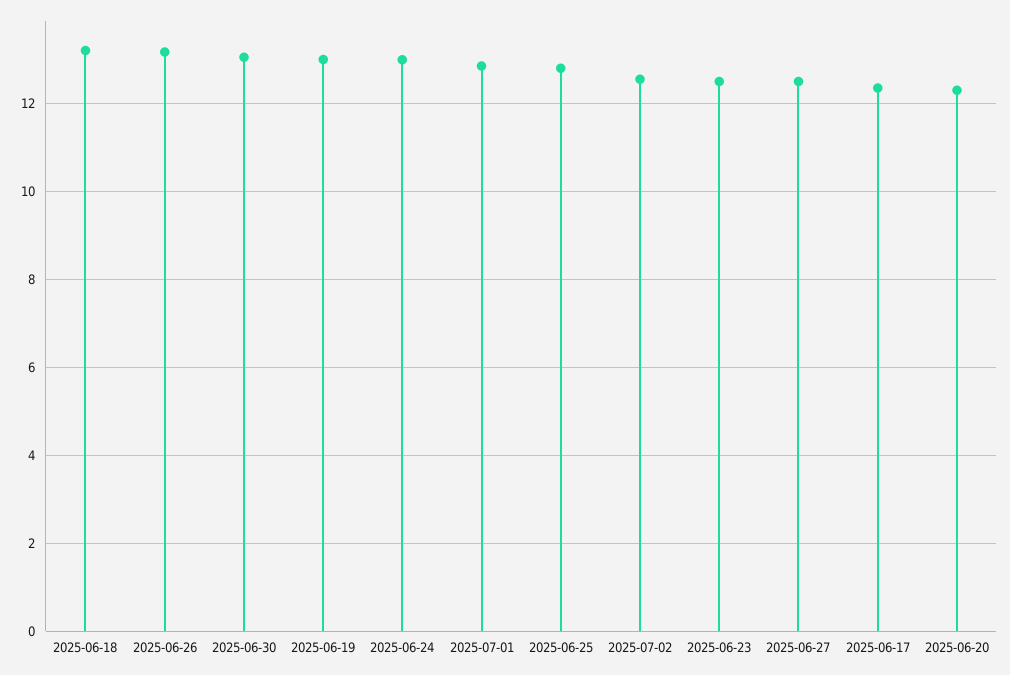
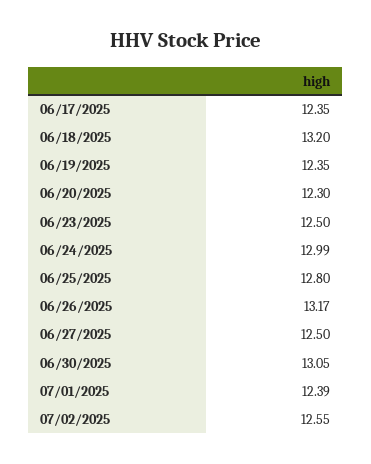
2025-06-19: 13 -> 12.35
2025-07-01: 12.8 -> 12.39

